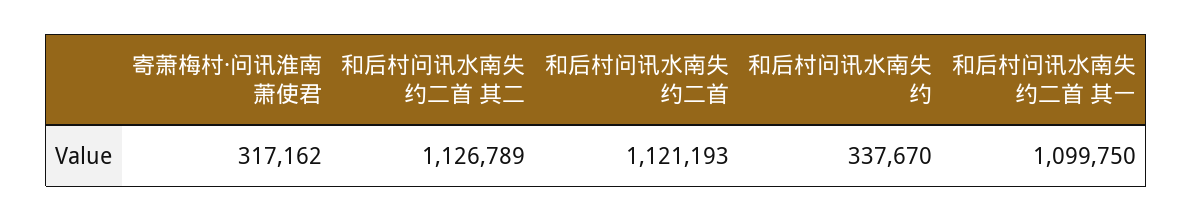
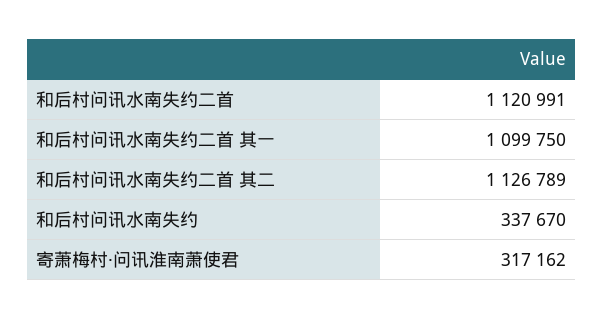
和后村问讯水南失约二首: 1121193 -> 1120991

